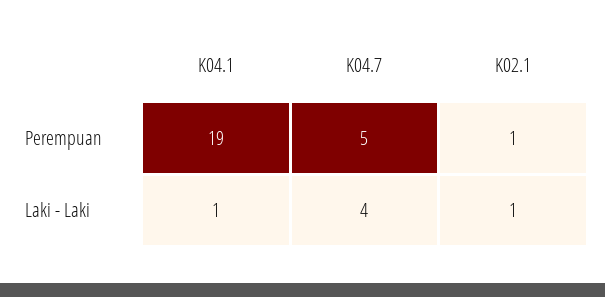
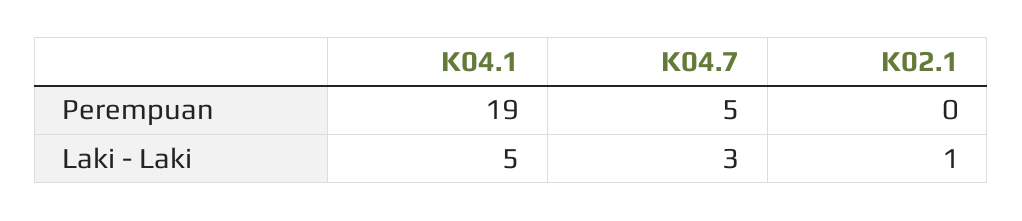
K02.1, Perempuan: 1 -> 0
K04.1, Laki - Laki: 1 -> 5
K04.7, Laki - Laki: 4 -> 3

